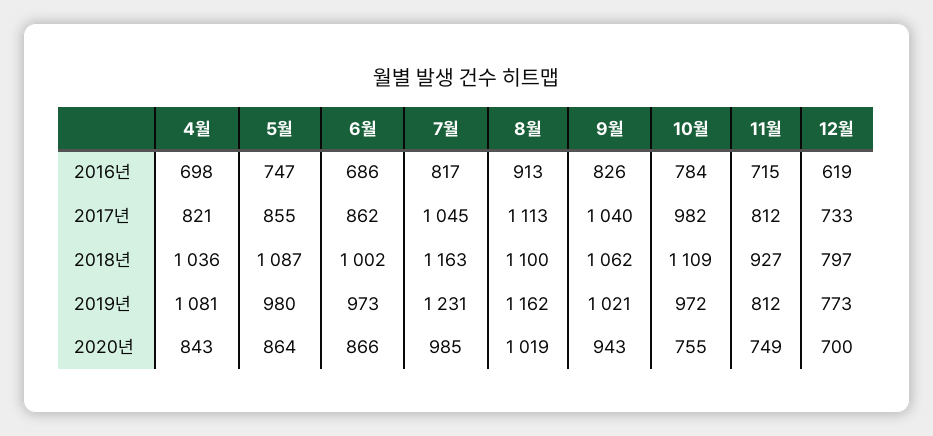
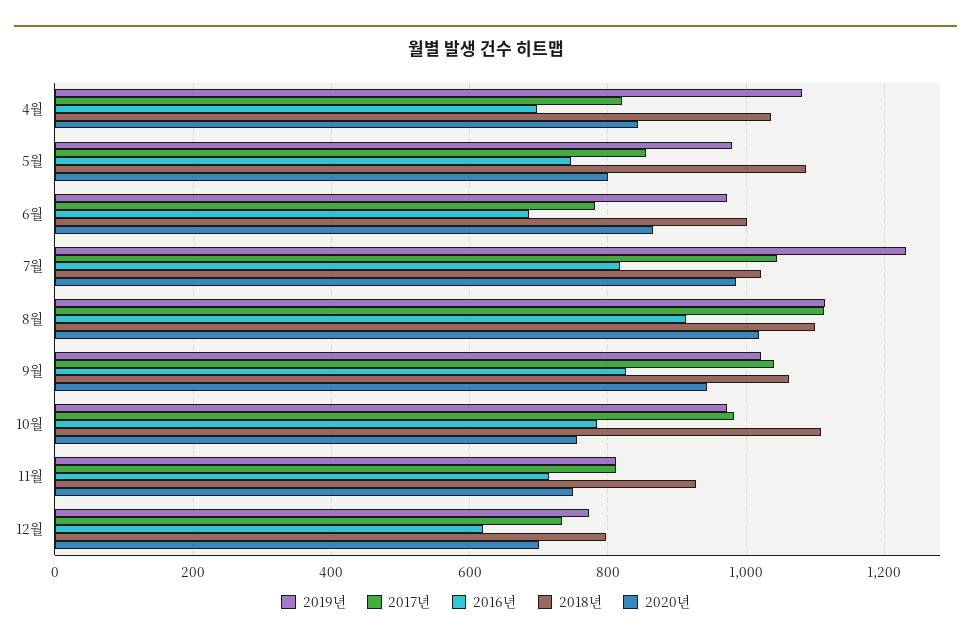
2017년, 6월: 862 -> 780
2018년, 7월: 1163 -> 1020
2019년, 8월: 1162 -> 1120
2020년, 5월: 864 -> 800

